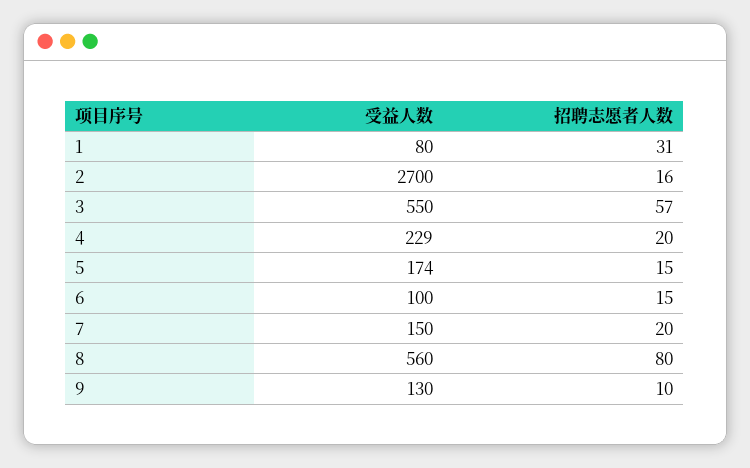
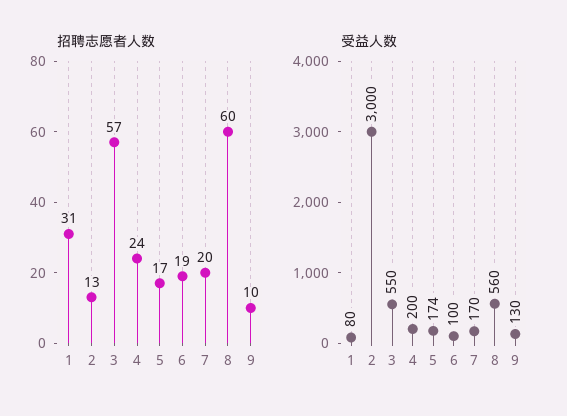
受益人数, 2: 2700 -> 3000
招聘志愿者人数, 2: 16 -> 13
受益人数, 4: 229 -> 200
招聘志愿者人数, 4: 20 -> 24
招聘志愿者人数, 5: 15 -> 17
招聘志愿者人数, 6: 15 -> 19
受益人数, 7: 150 -> 170
招聘志愿者人数, 8: 80 -> 60

